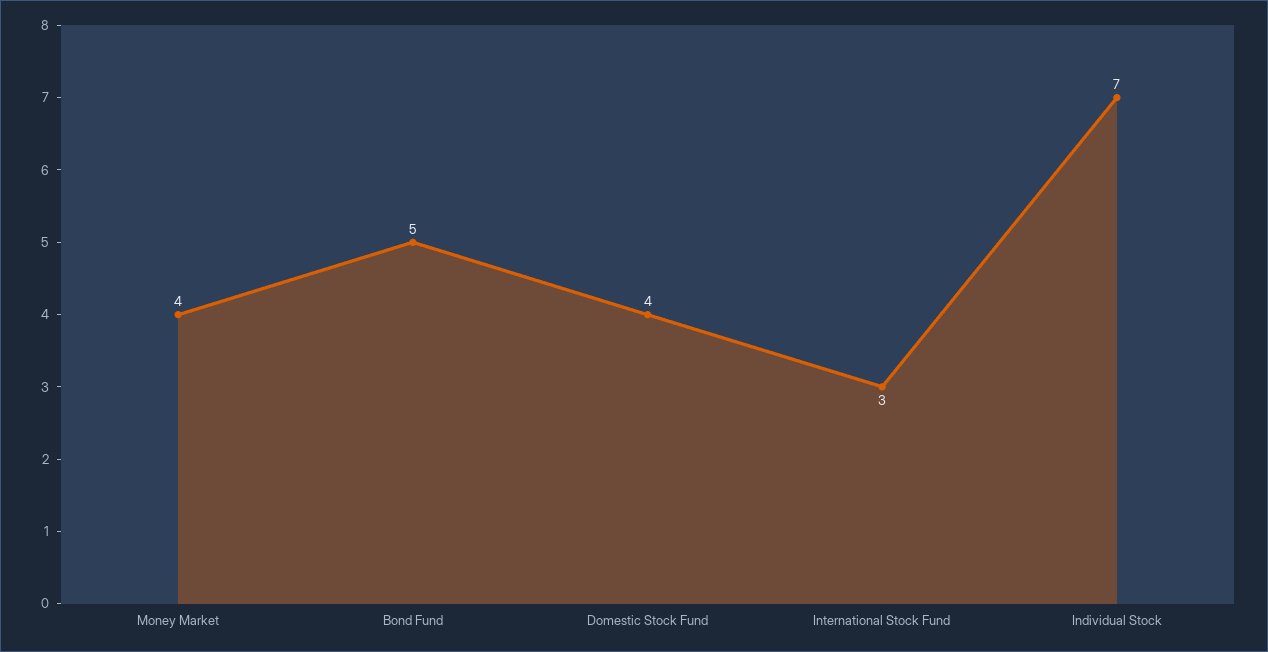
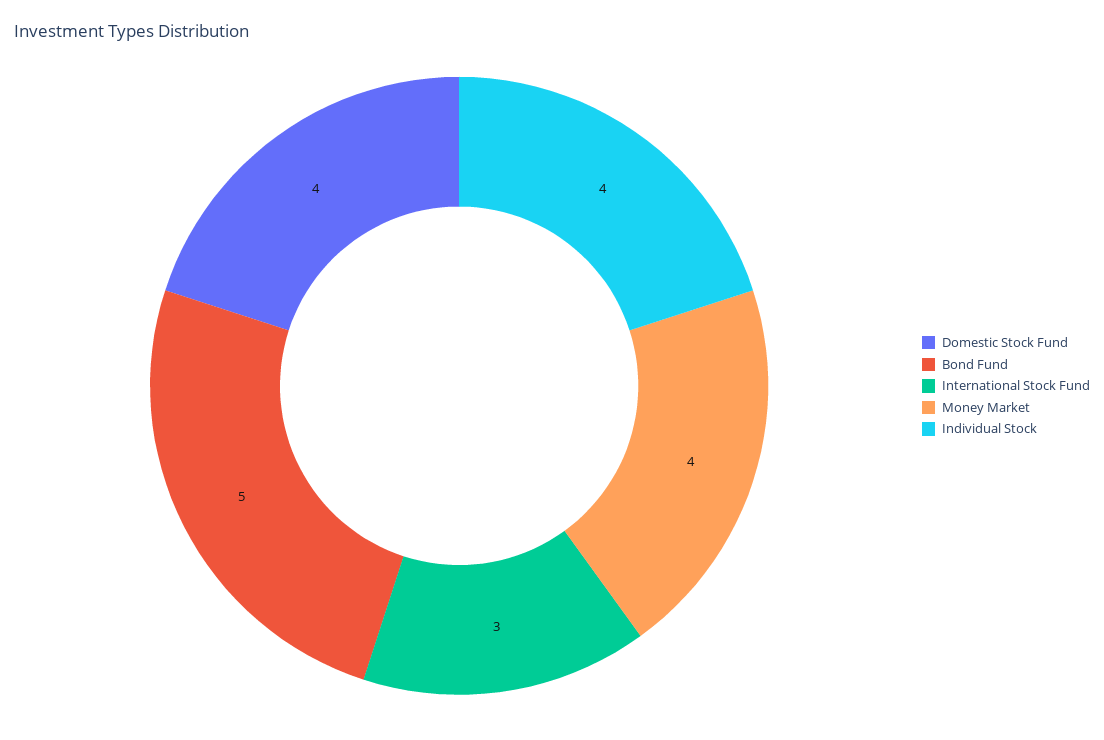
Individual Stock: 7 -> 4

